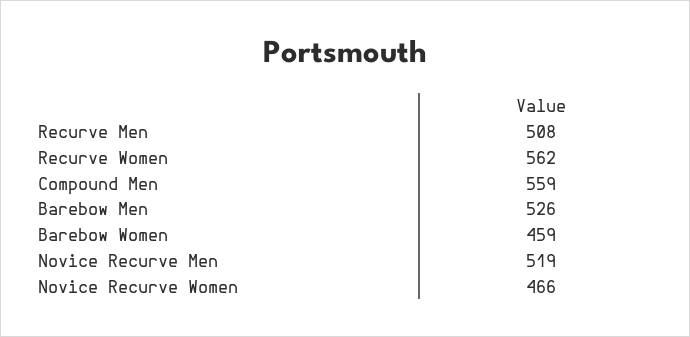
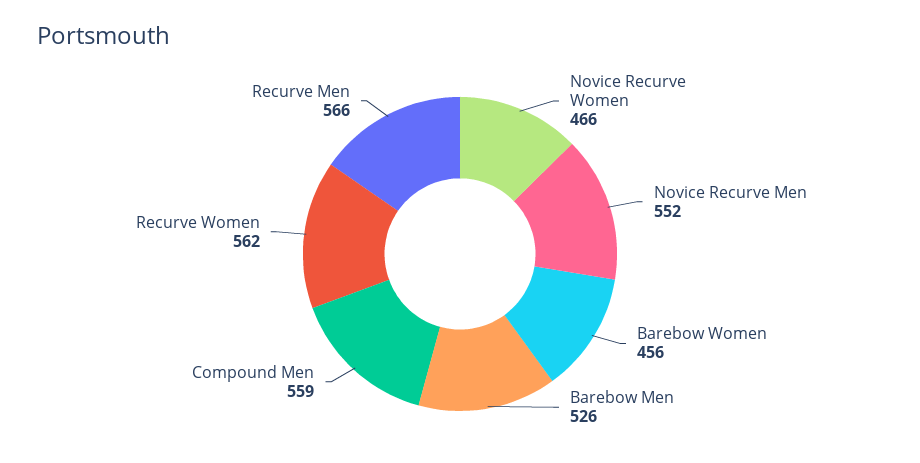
Recurve Men: 508 -> 566
Barebow Women: 459 -> 456
Novice Recurve Men: 519 -> 552

